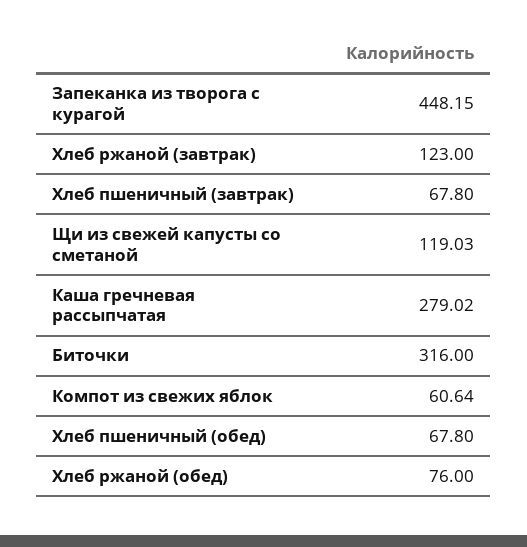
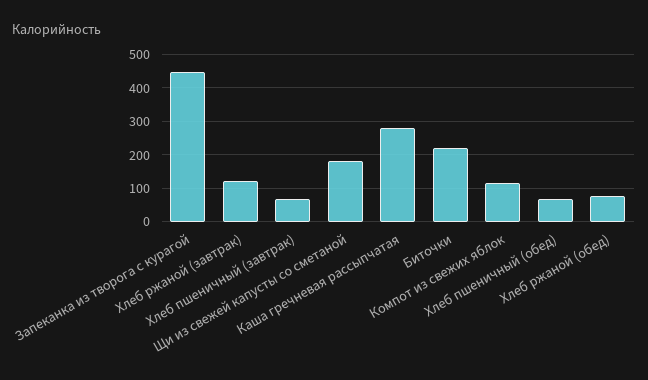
Щи из свежей капусты со сметаной: 119.03 -> 180
Биточки: 316 -> 220
Компот из свежих яблок: 60.64 -> 120

